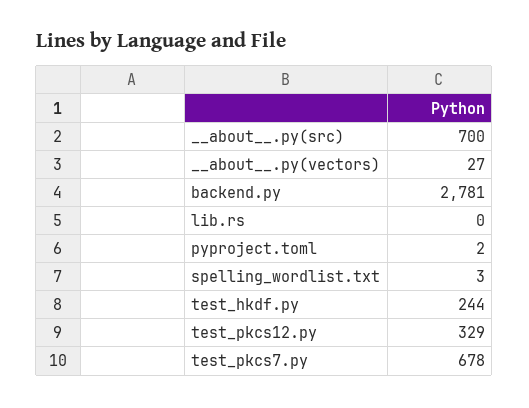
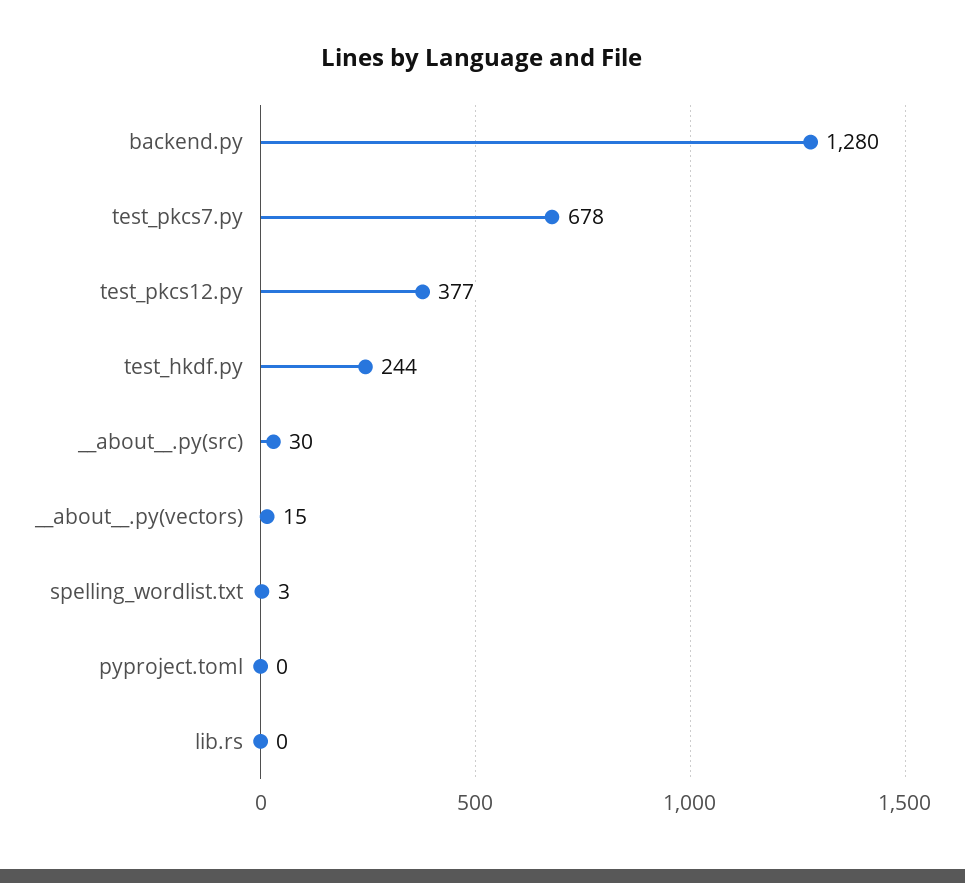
__about__.py(src): 700 -> 30
__about__.py(vectors): 27 -> 15
backend.py: 2781 -> 1280
pyproject.toml: 2 -> 0
test_pkcs12.py: 329 -> 377

